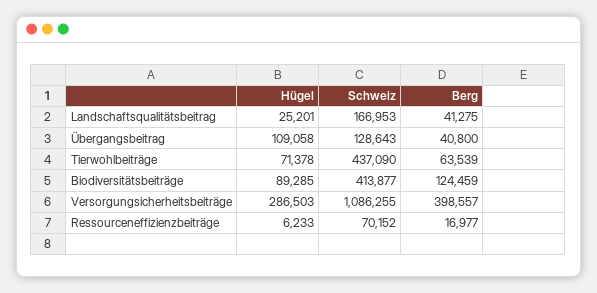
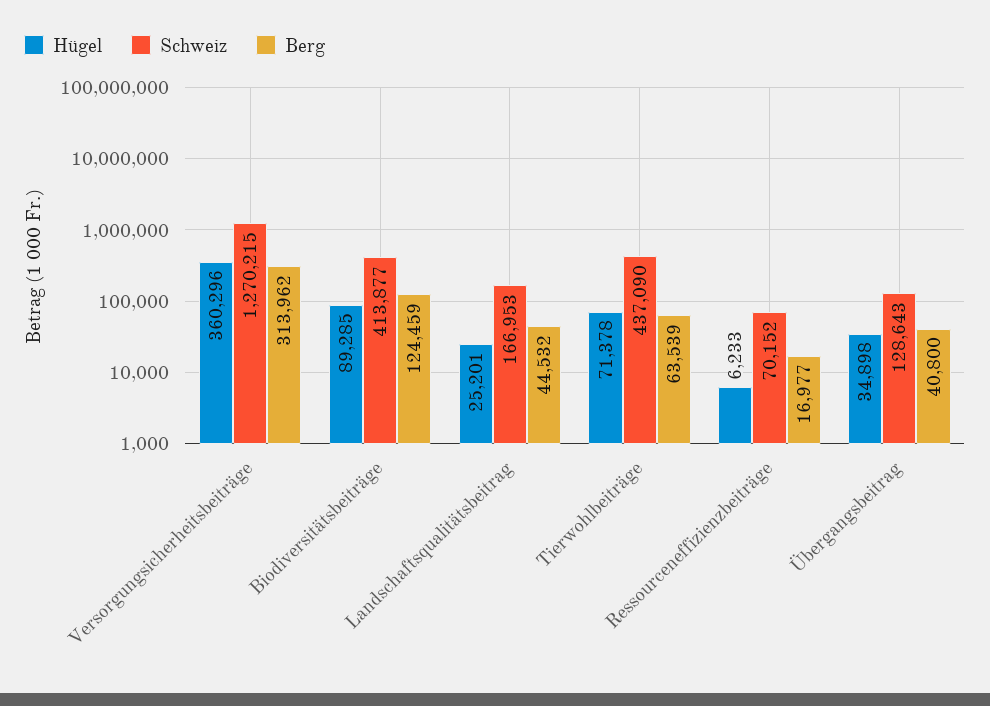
Berg, Landschaftsqualitätsbeitrag: 41275 -> 44532
Hügel, Übergangsbeitrag: 109058 -> 34898
Hügel, Versorgungsicherheitsbeiträge: 286503 -> 360296
Schweiz, Versorgungsicherheitsbeiträge: 1086255 -> 1270215
Berg, Versorgungsicherheitsbeiträge: 398557 -> 313962

